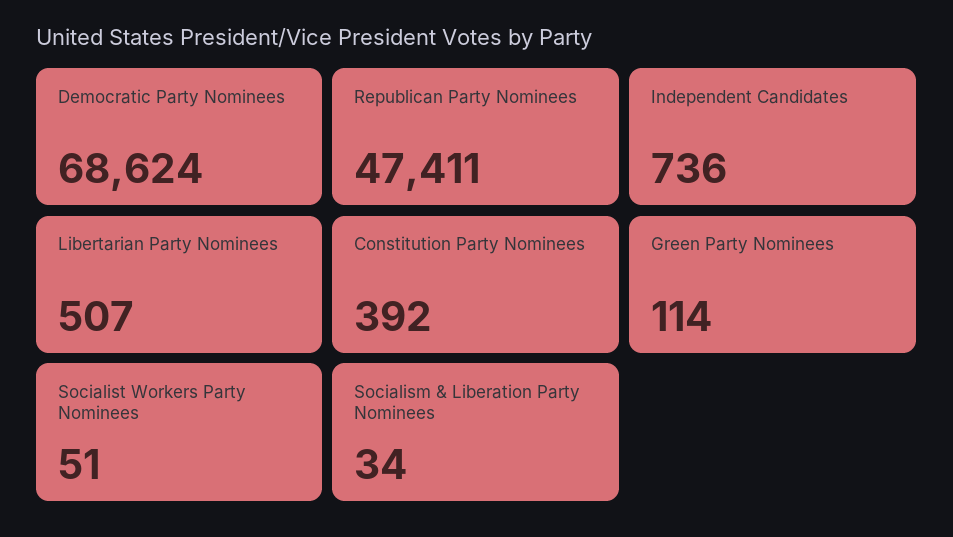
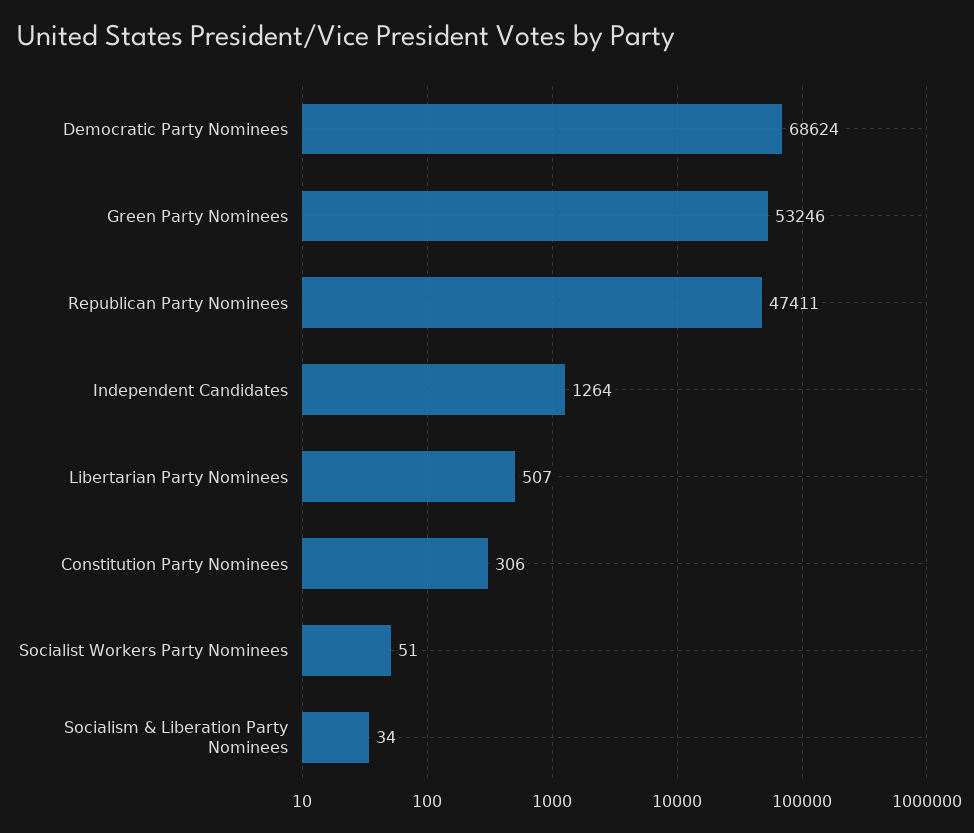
Independent Candidates: 736 -> 1264
Constitution Party Nominees: 392 -> 306
Green Party Nominees: 114 -> 53246

